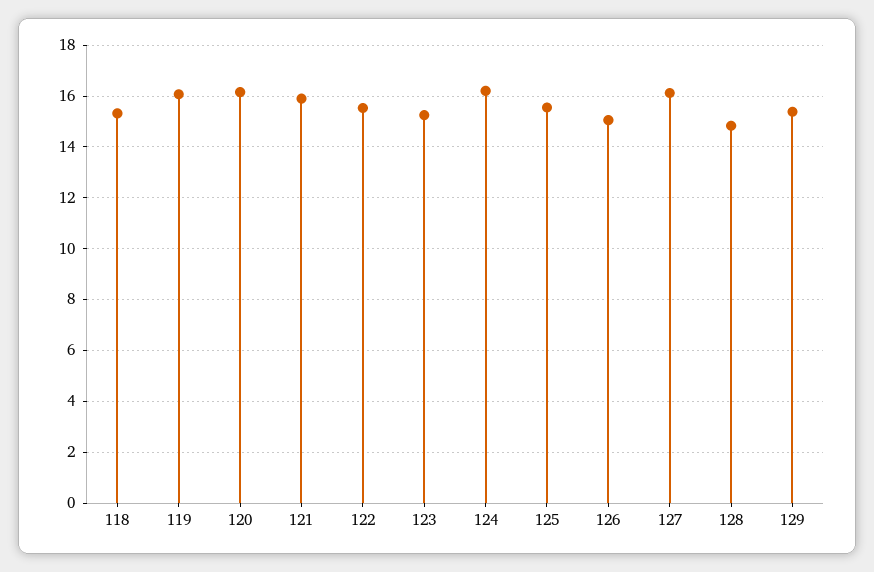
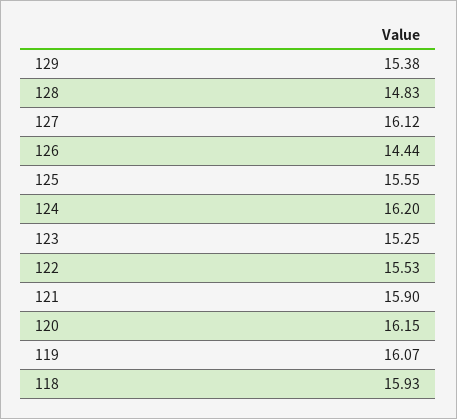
118: 15.25 -> 15.93
126: 15 -> 14.44

